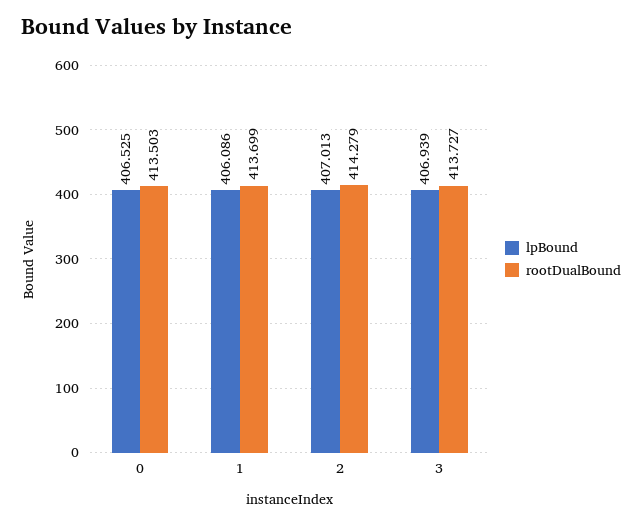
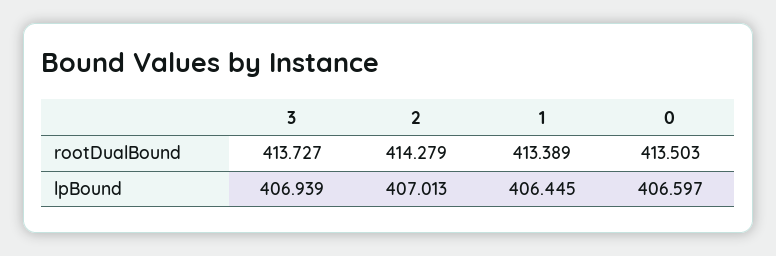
lpBound, 0: 406.525 -> 406.597
lpBound, 1: 406.086 -> 406.445
rootDualBound, 1: 413.699 -> 413.389

